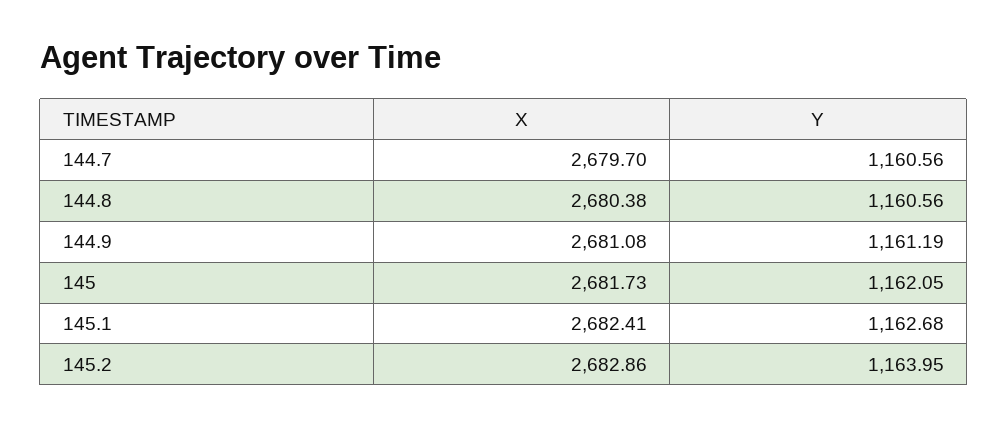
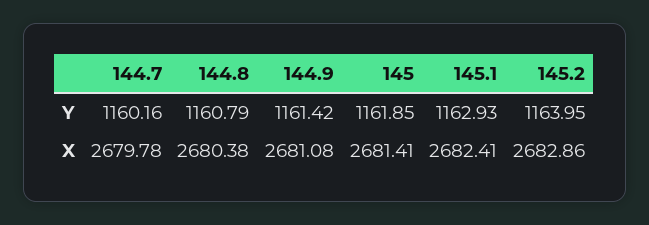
X, 144.7: 2679.7 -> 2679.78
Y, 144.7: 1160.56 -> 1160.16
Y, 144.8: 1160.56 -> 1160.79
Y, 144.9: 1161.19 -> 1161.42
X, 145: 2681.73 -> 2681.41
Y, 145: 1162.05 -> 1161.85
Y, 145.1: 1162.68 -> 1162.93

